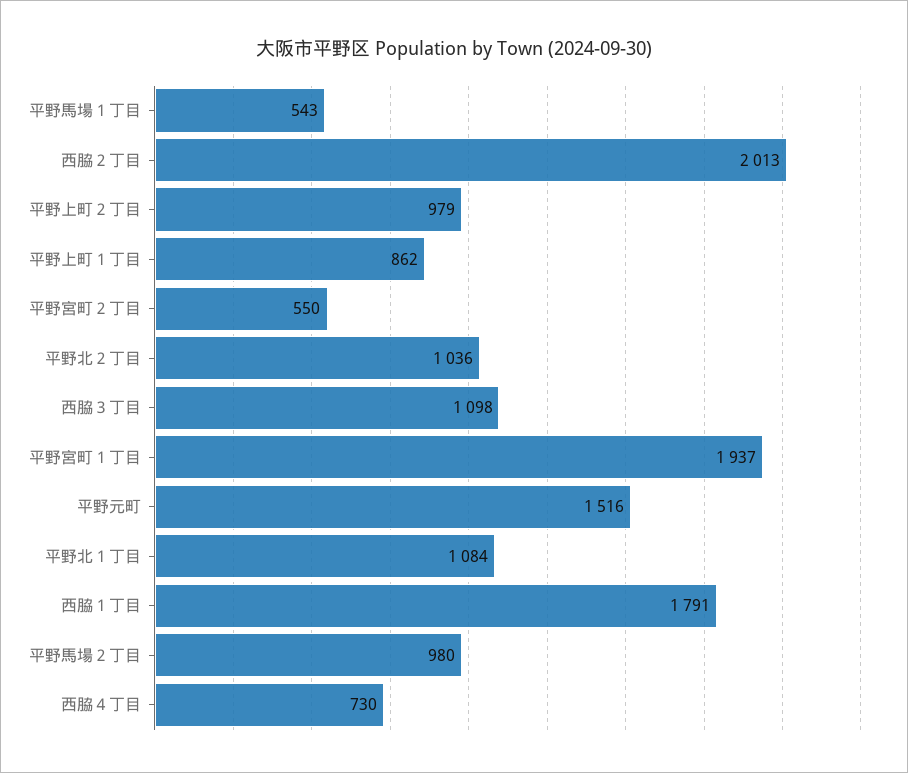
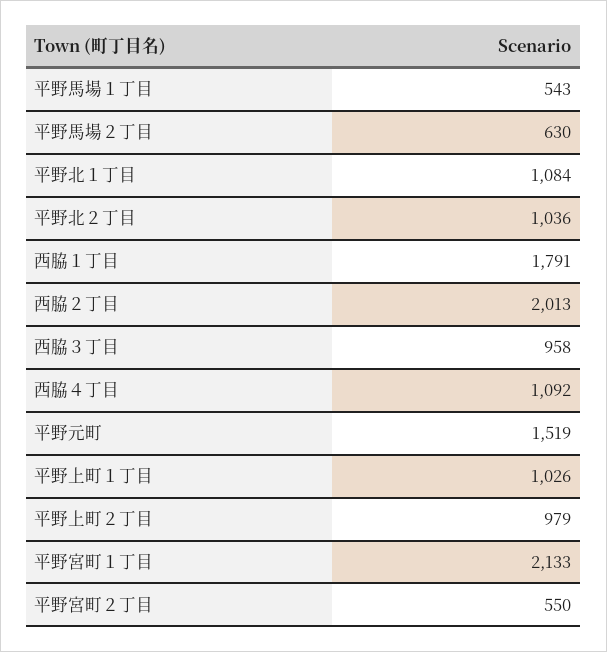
平野上町１丁目: 862 -> 1026
西脇３丁目: 1098 -> 958
平野宮町１丁目: 1937 -> 2133
平野元町: 1516 -> 1519
平野馬場２丁目: 980 -> 630
西脇４丁目: 730 -> 1092

